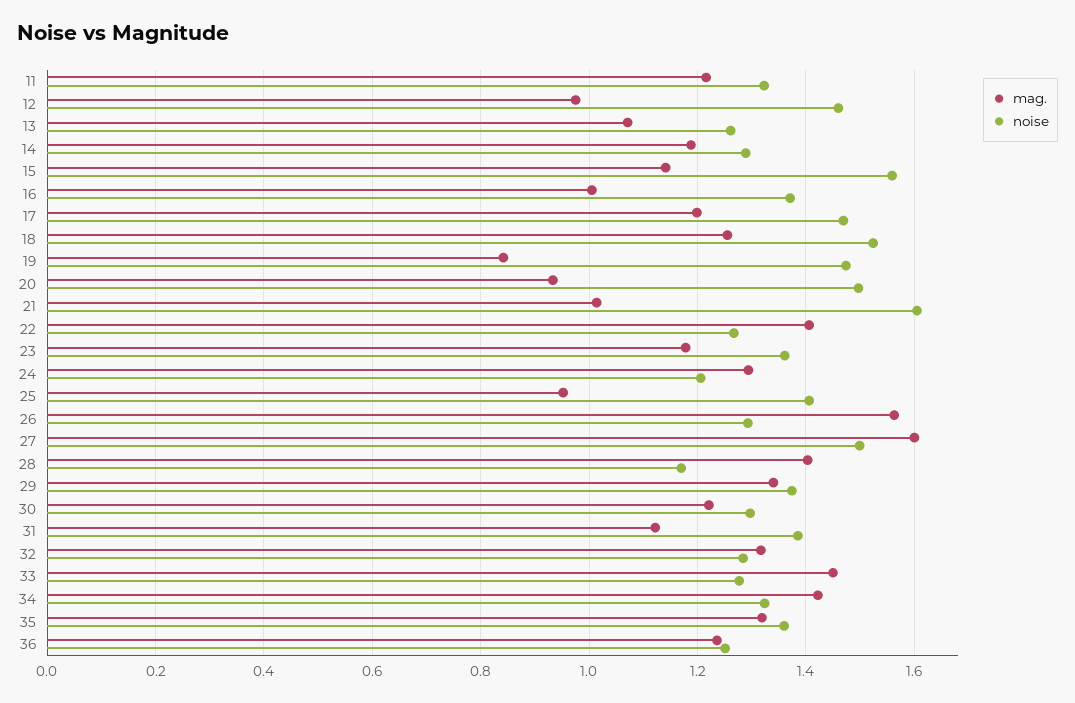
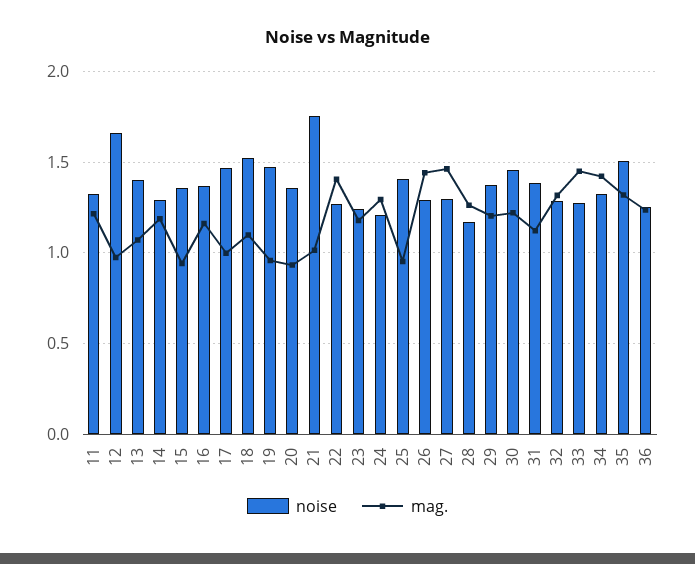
noise, 12: 1.46 -> 1.65
noise, 13: 1.26 -> 1.4
mag., 15: 1.14 -> 0.95
noise, 15: 1.56 -> 1.35
mag., 16: 1 -> 1.15
mag., 17: 1.2 -> 1
mag., 18: 1.26 -> 1.1
mag., 19: 0.84 -> 0.95
noise, 20: 1.5 -> 1.35
noise, 21: 1.6 -> 1.75
noise, 23: 1.36 -> 1.25
mag., 26: 1.56 -> 1.45
mag., 27: 1.6 -> 1.45
noise, 27: 1.5 -> 1.3
mag., 28: 1.4 -> 1.25
mag., 29: 1.34 -> 1.2
noise, 30: 1.3 -> 1.45
noise, 35: 1.36 -> 1.5

